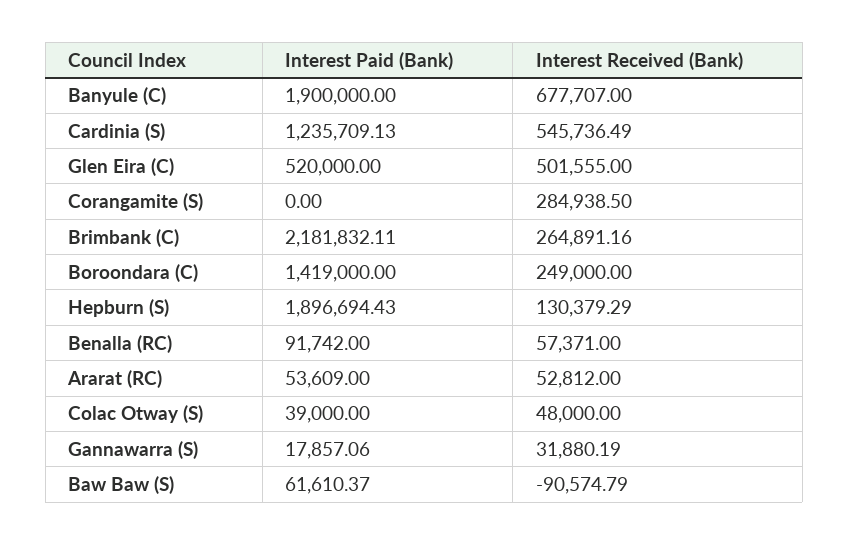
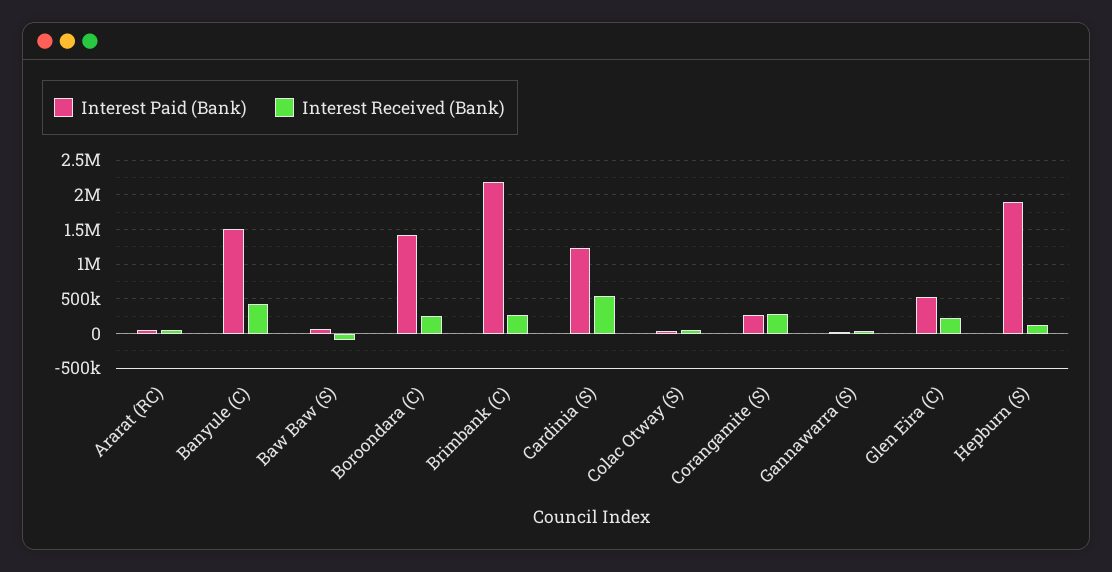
Interest Paid (Bank), Banyule (C): 1900000 -> 1500000
Interest Received (Bank), Banyule (C): 677707 -> 400000
Interest Received (Bank), Glen Eira (C): 501555 -> 200000
Interest Paid (Bank), Corangamite (S): 0 -> 300000
Interest Paid (Bank), Benalla (RC): 91742 -> none
Interest Received (Bank), Benalla (RC): 57371 -> none

